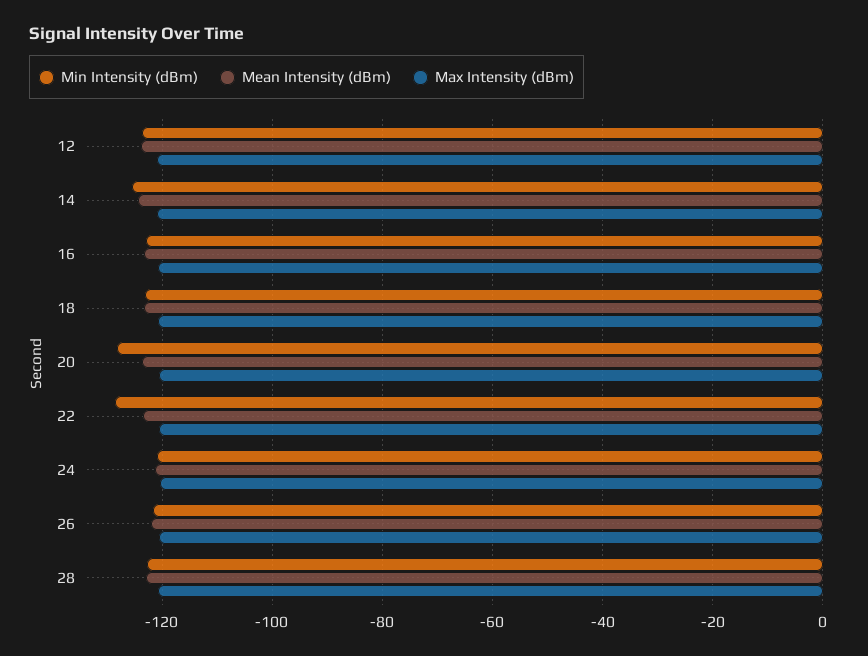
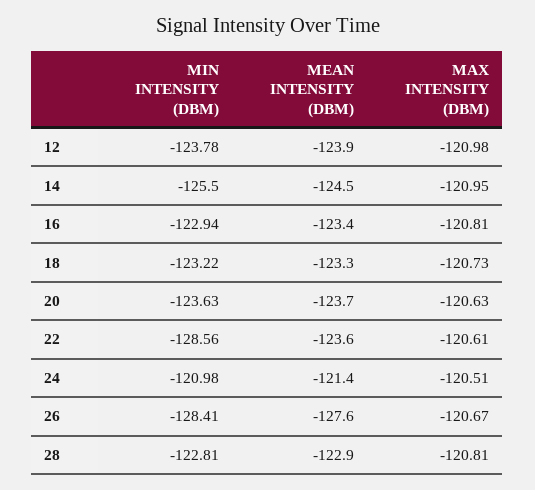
Min Intensity (dBm), 20: -128 -> -123.63
Min Intensity (dBm), 26: -122 -> -128.41
Mean Intensity (dBm), 26: -122 -> -127.6

